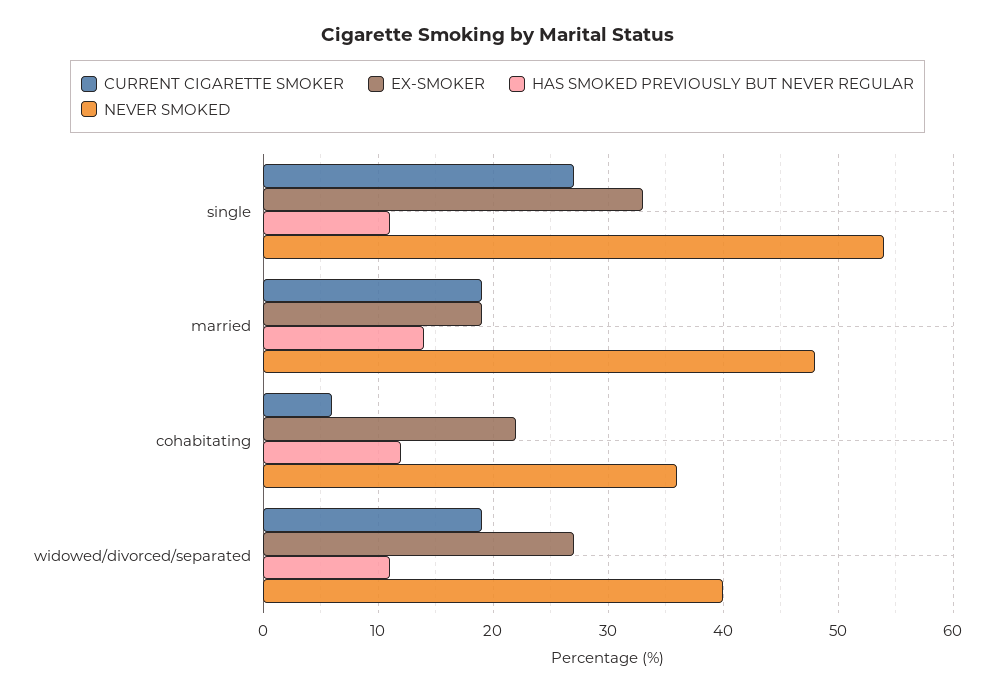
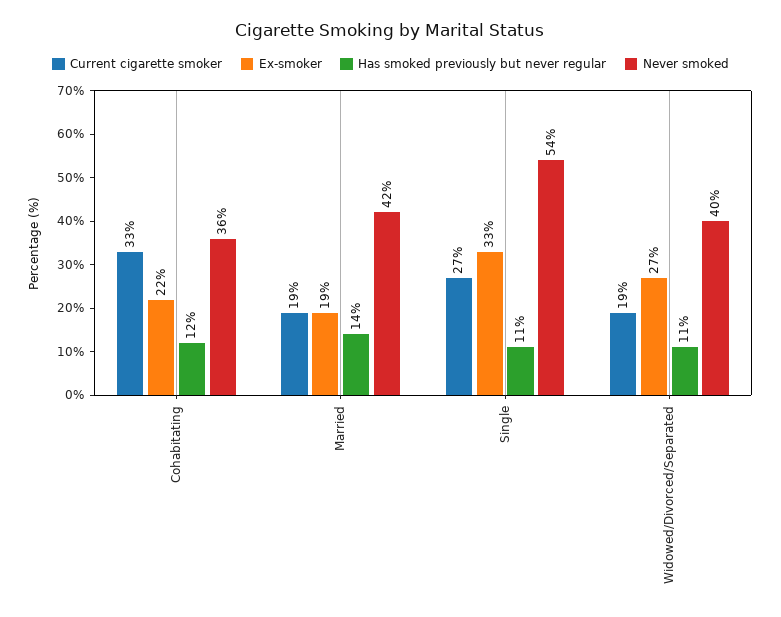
NEVER SMOKED, married: 48 -> 42
CURRENT CIGARETTE SMOKER, cohabitating: 6 -> 33

